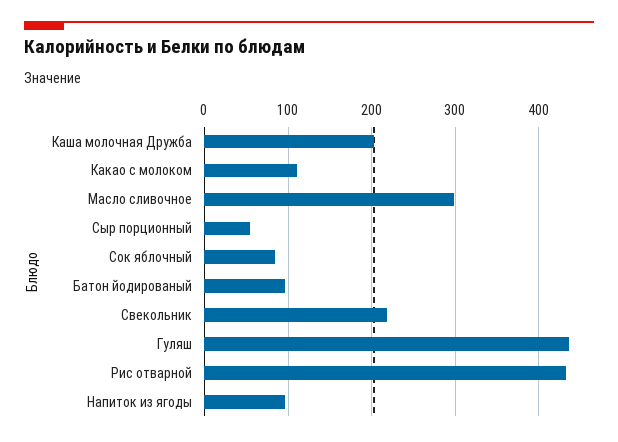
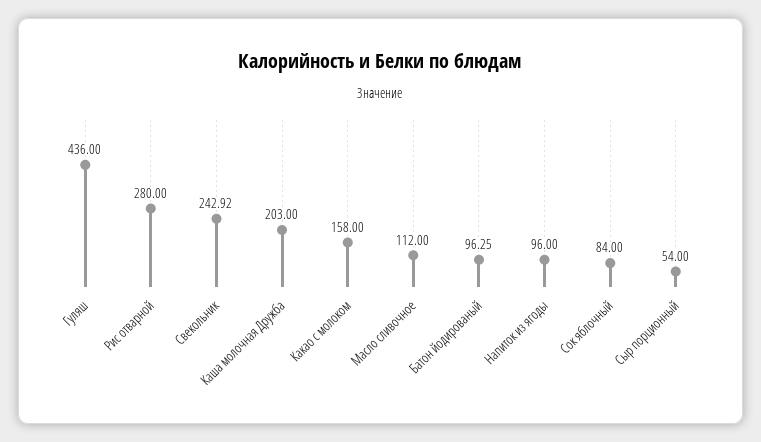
Какао с молоком: 110 -> 158
Масло сливочное: 300 -> 112
Свекольник: 220 -> 242.92
Рис отварной: 430 -> 280

